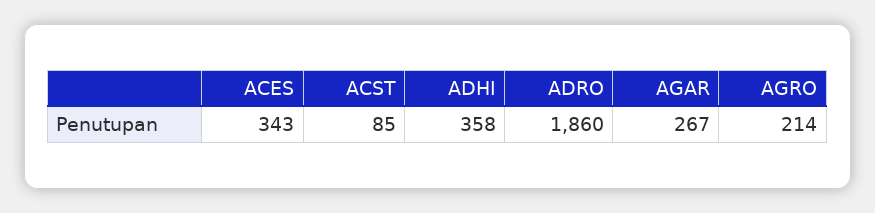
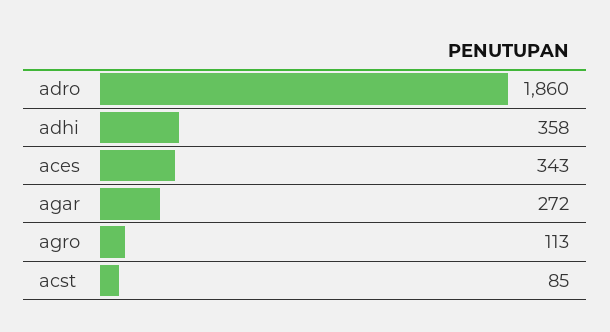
AGAR: 267 -> 272
AGRO: 214 -> 113

